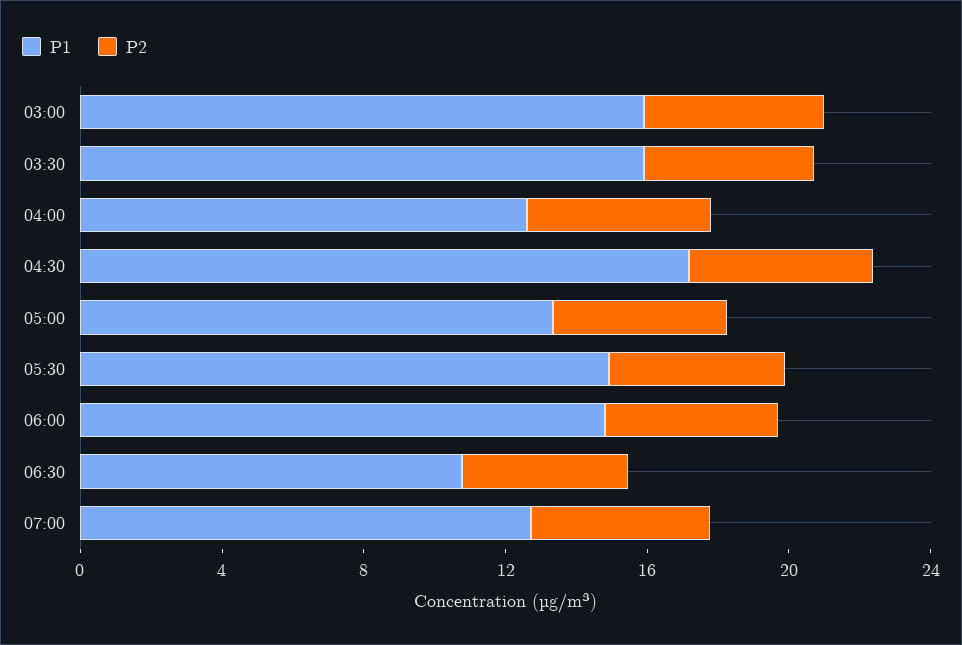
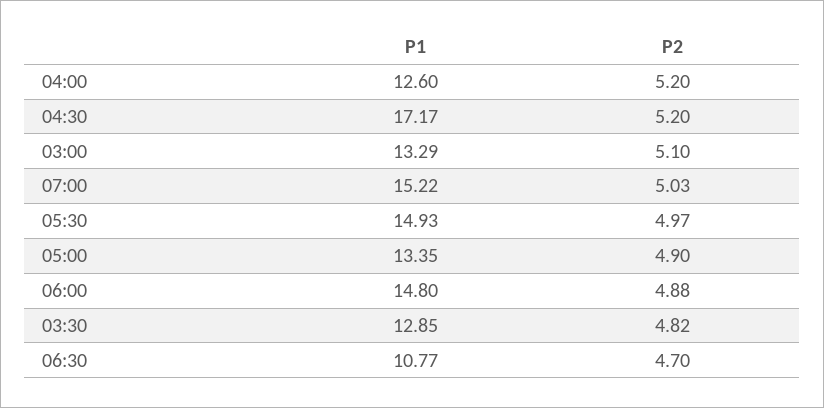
P1, 03:00: 16 -> 13.29
P1, 03:30: 16 -> 12.85
P1, 07:00: 13 -> 15.22

